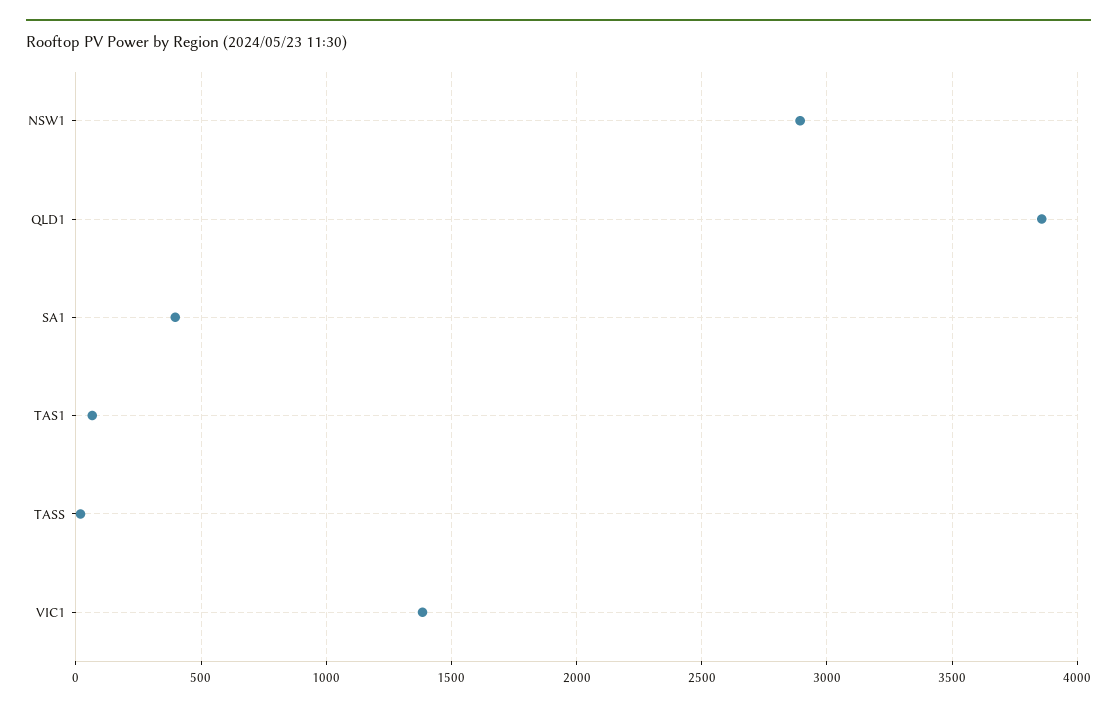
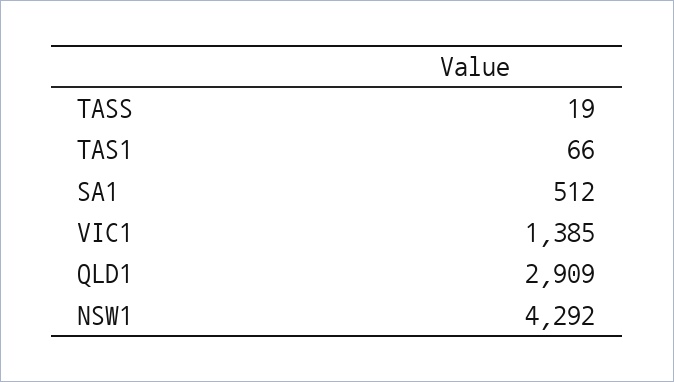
NSW1: 2900 -> 4292
QLD1: 3850 -> 2909
SA1: 400 -> 512

